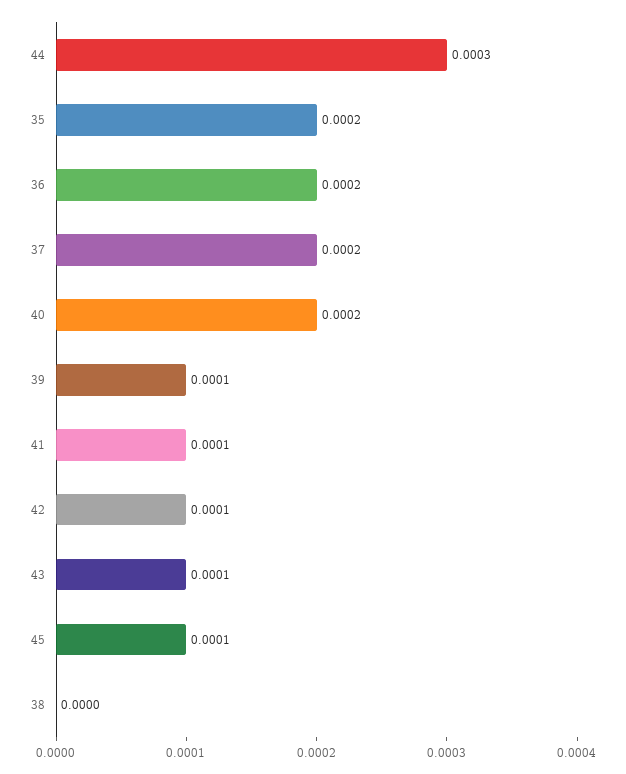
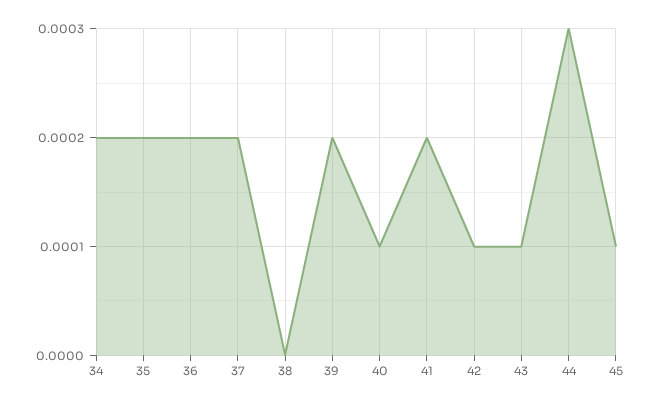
40: 0.0002 -> 0.0001
39: 0.0001 -> 0.0002
41: 0.0001 -> 0.0002
34: none -> 0.0002

